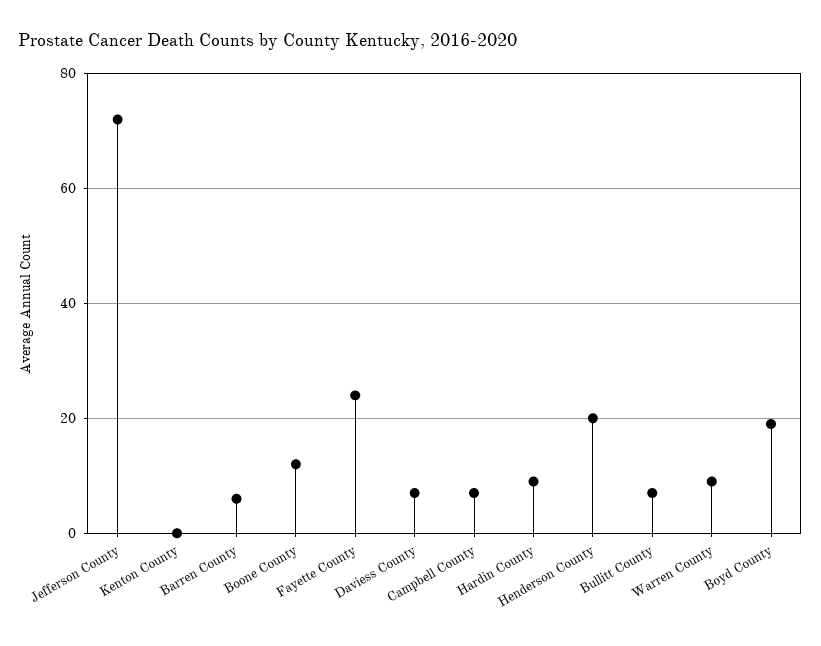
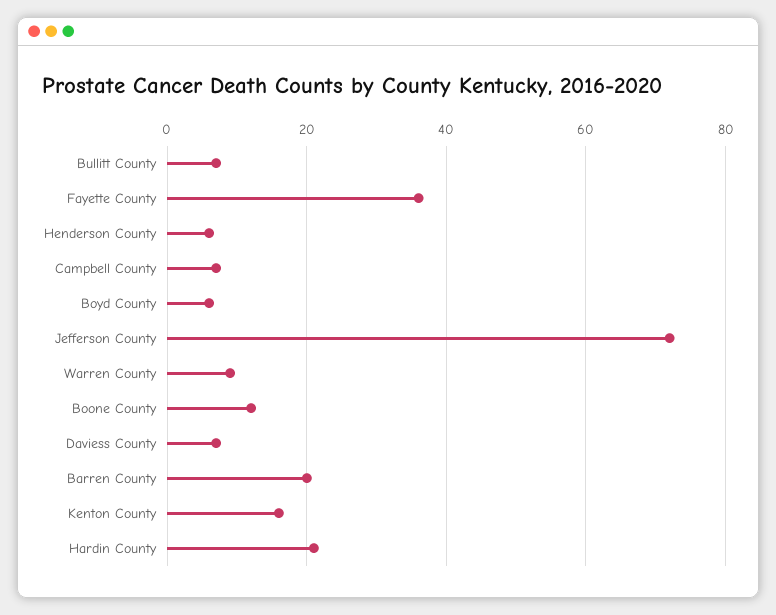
Kenton County: 0 -> 15
Barren County: 5 -> 20
Fayette County: 25 -> 35
Hardin County: 10 -> 20
Henderson County: 20 -> 5
Boyd County: 20 -> 5

